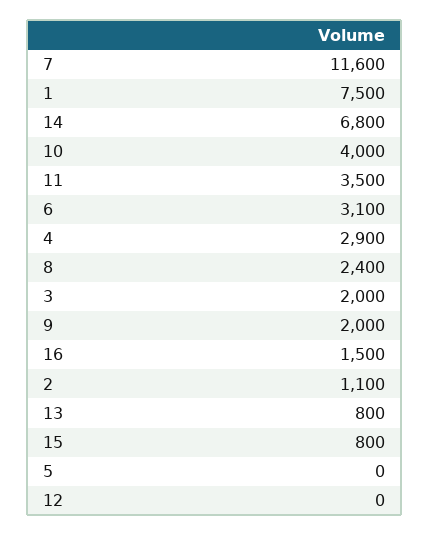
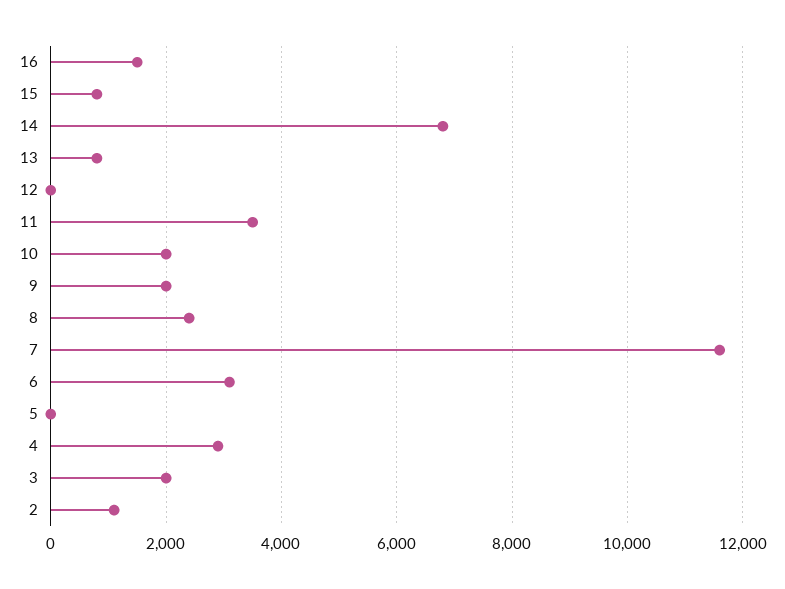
1: 7500 -> none
10: 4000 -> 2000

